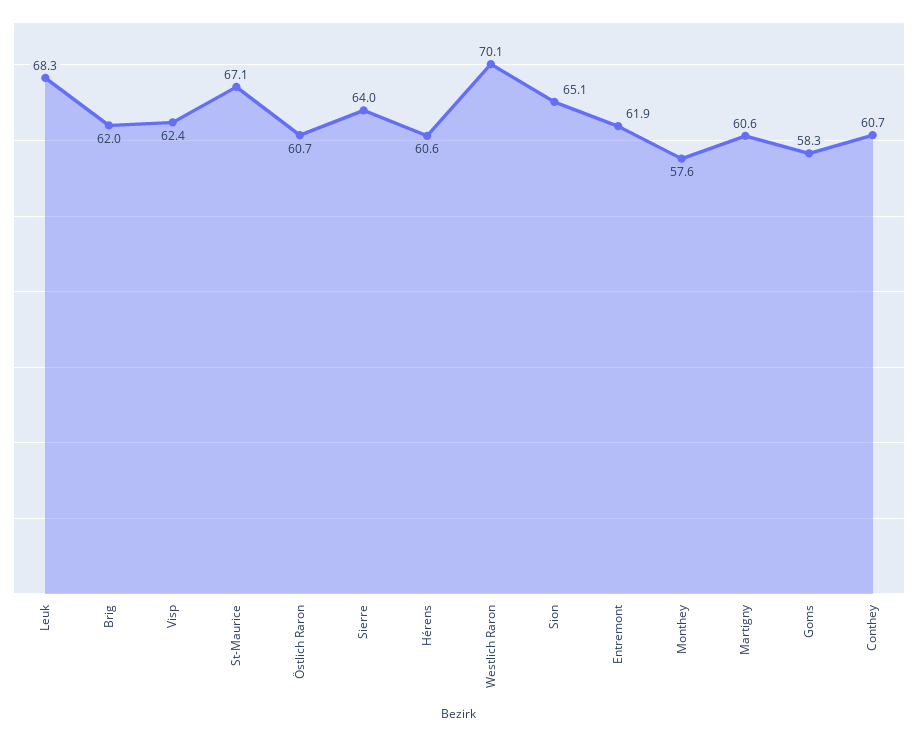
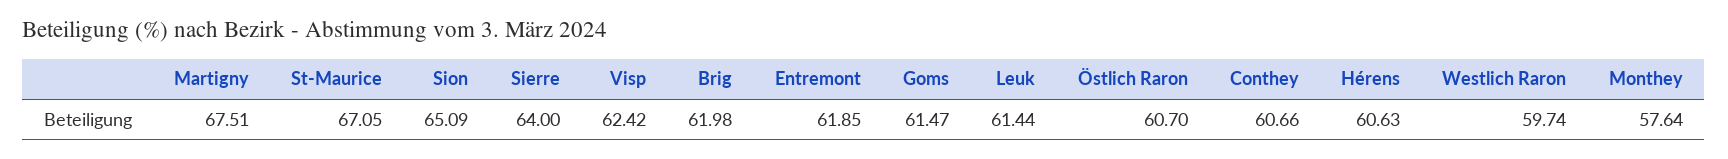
Leuk: 68.3 -> 61.44
Westlich Raron: 70.1 -> 59.74
Martigny: 60.6 -> 67.51
Goms: 58.3 -> 61.47

